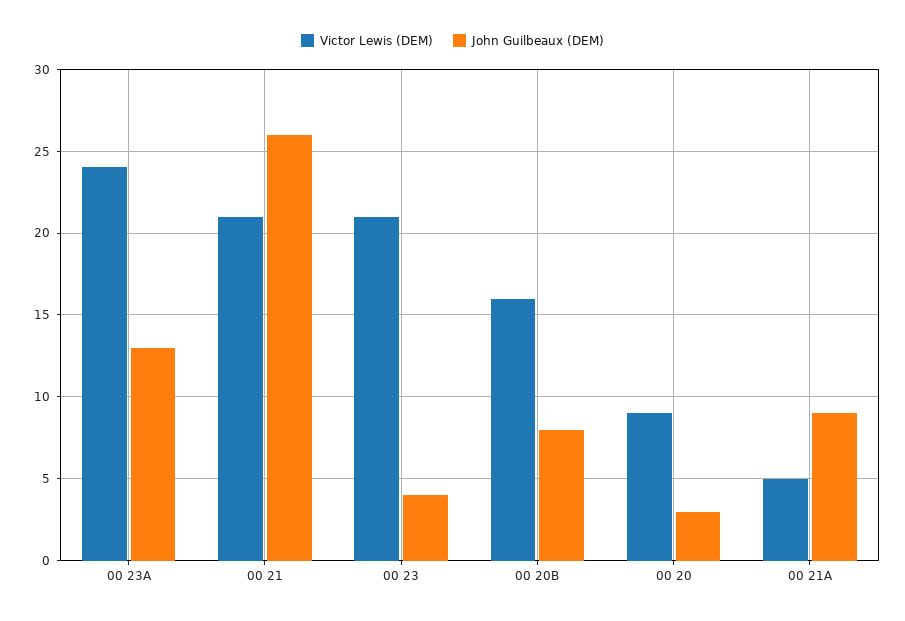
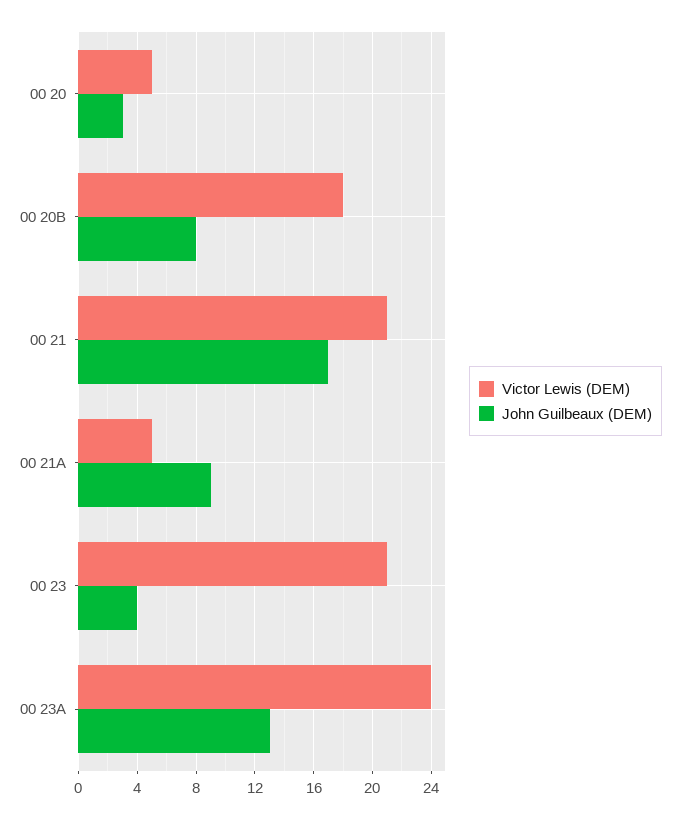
John Guilbeaux (DEM), 00 21: 26 -> 17
Victor Lewis (DEM), 00 20B: 16 -> 18
Victor Lewis (DEM), 00 20: 9 -> 5

